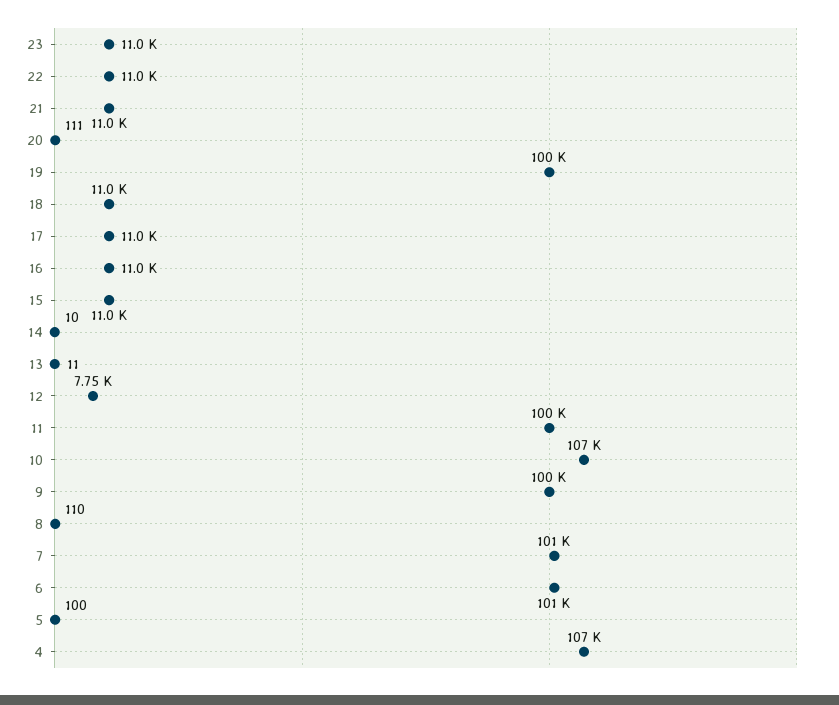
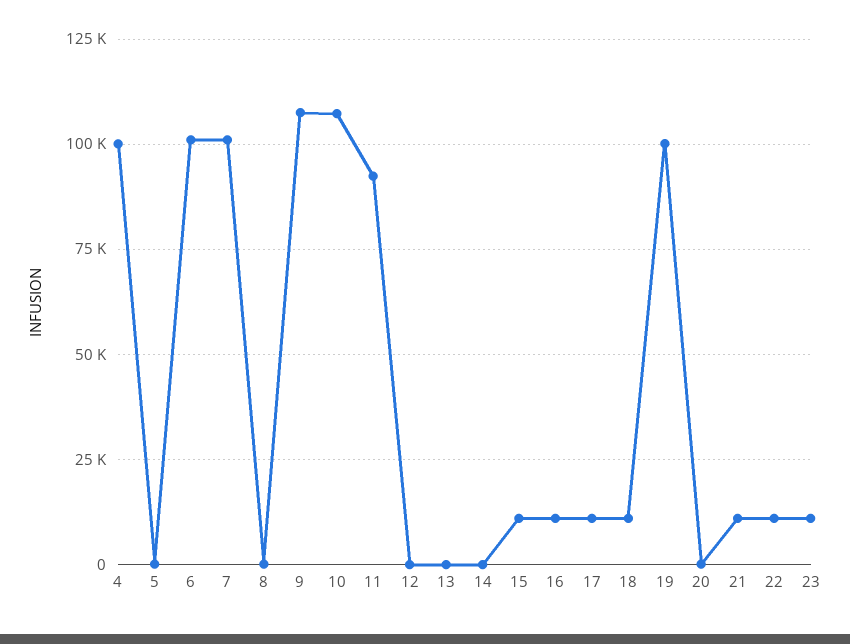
12: 7750 -> 0
11: 100000 -> 92500
9: 100000 -> 107500
4: 107000 -> 100000

